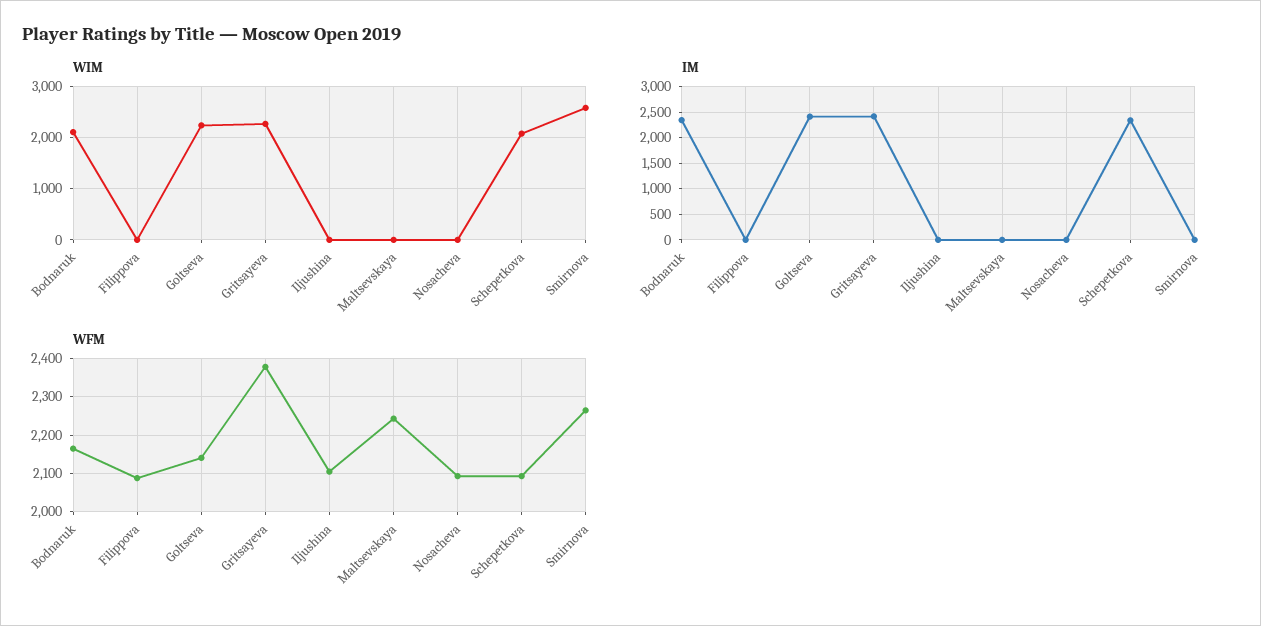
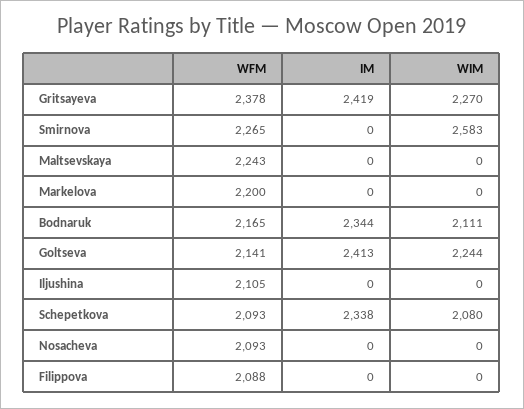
WFM, Markelova: none -> 2200
IM, Markelova: none -> 0
WIM, Markelova: none -> 0

